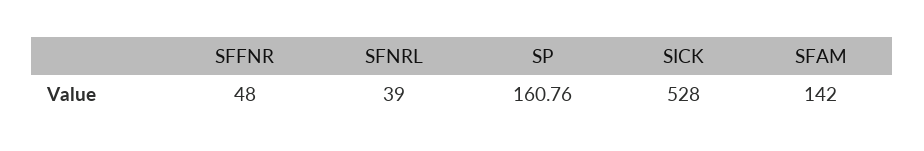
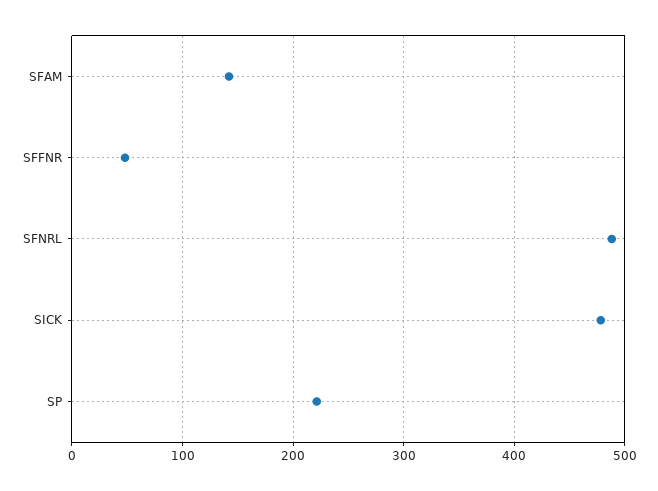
SFNRL: 39 -> 490
SP: 160.76 -> 220
SICK: 528 -> 480

